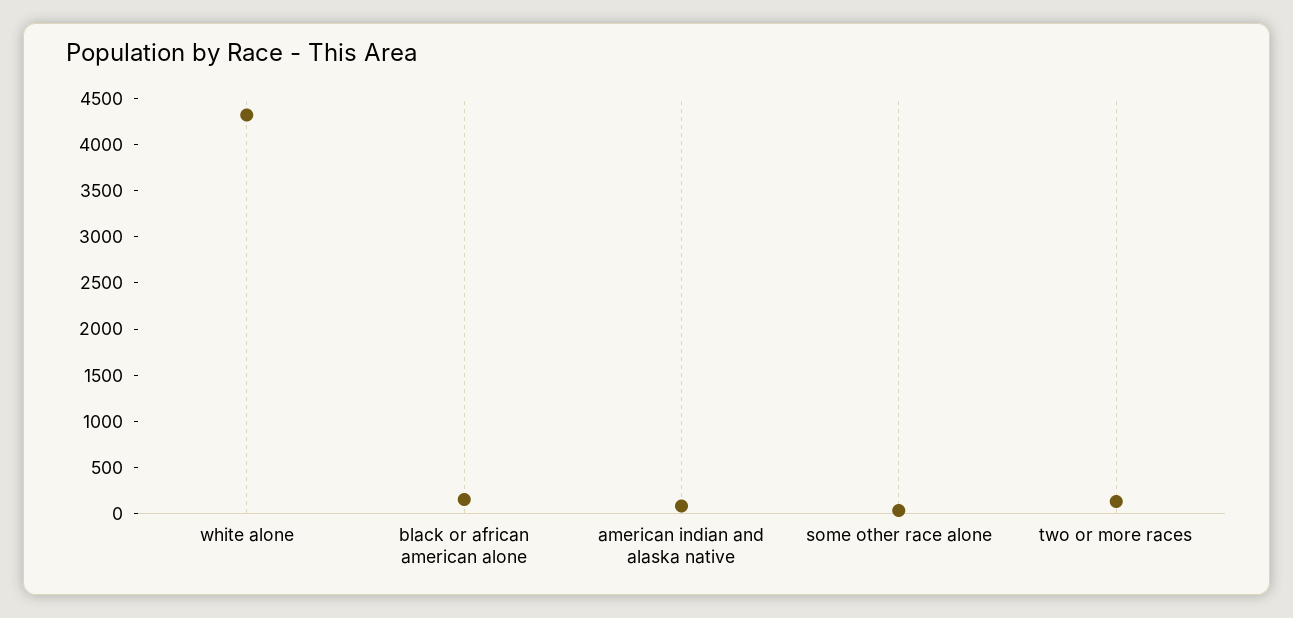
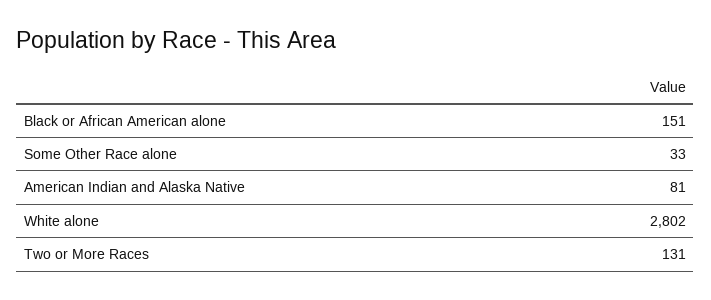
white alone: 4300 -> 2802

